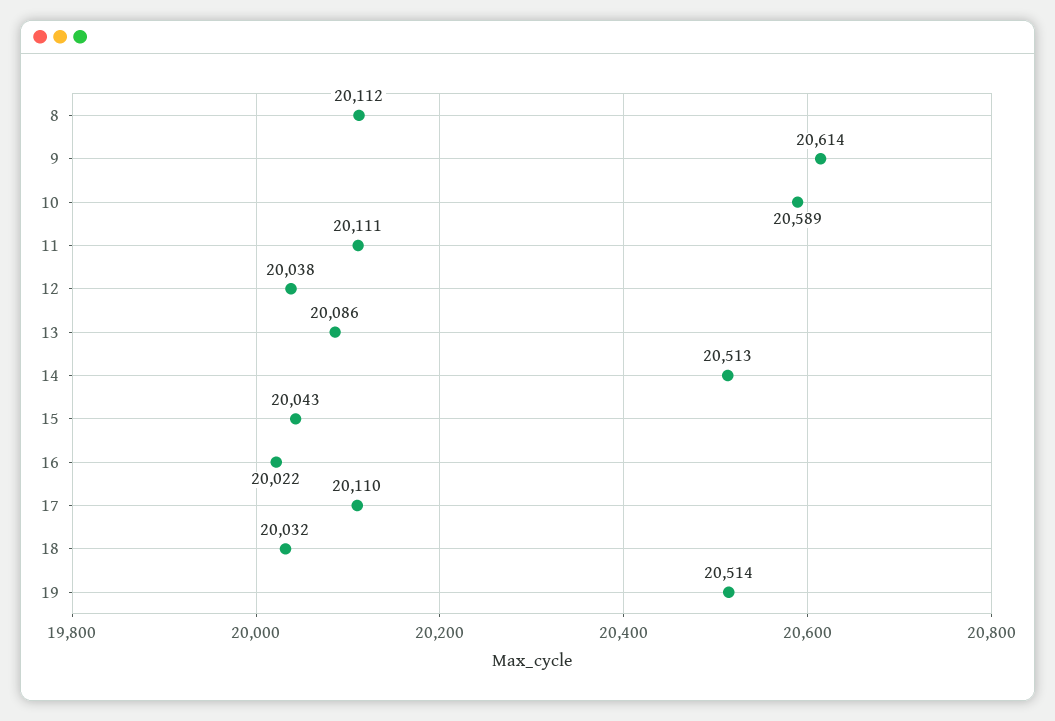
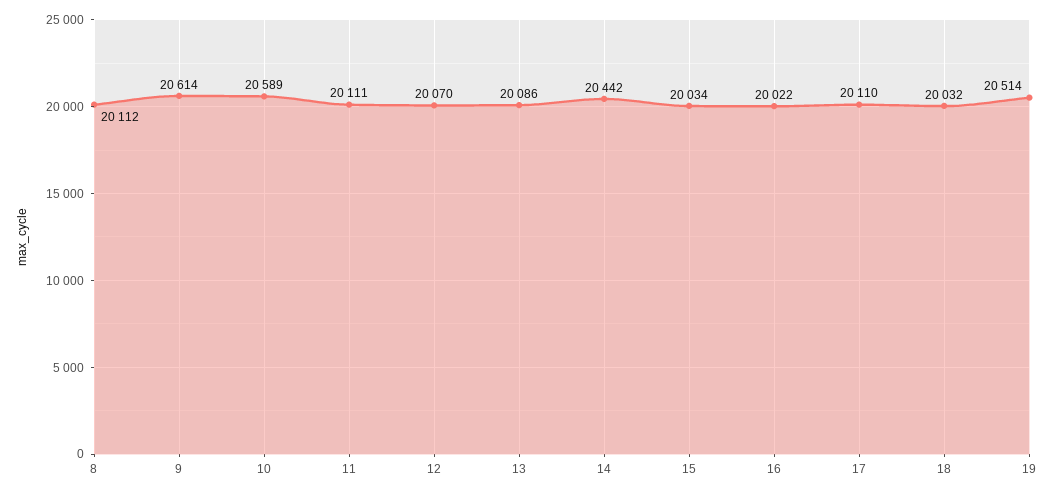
12: 20038 -> 20070
14: 20513 -> 20442
15: 20043 -> 20034

